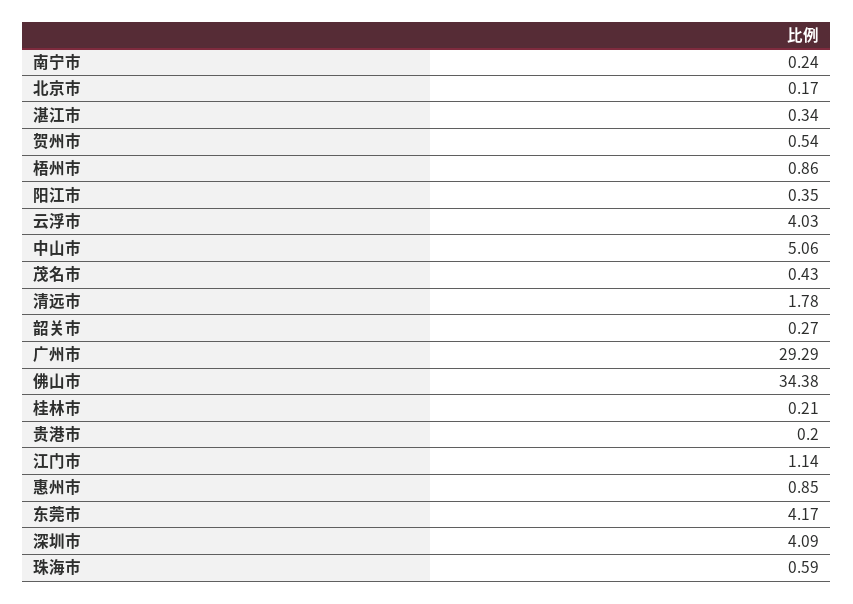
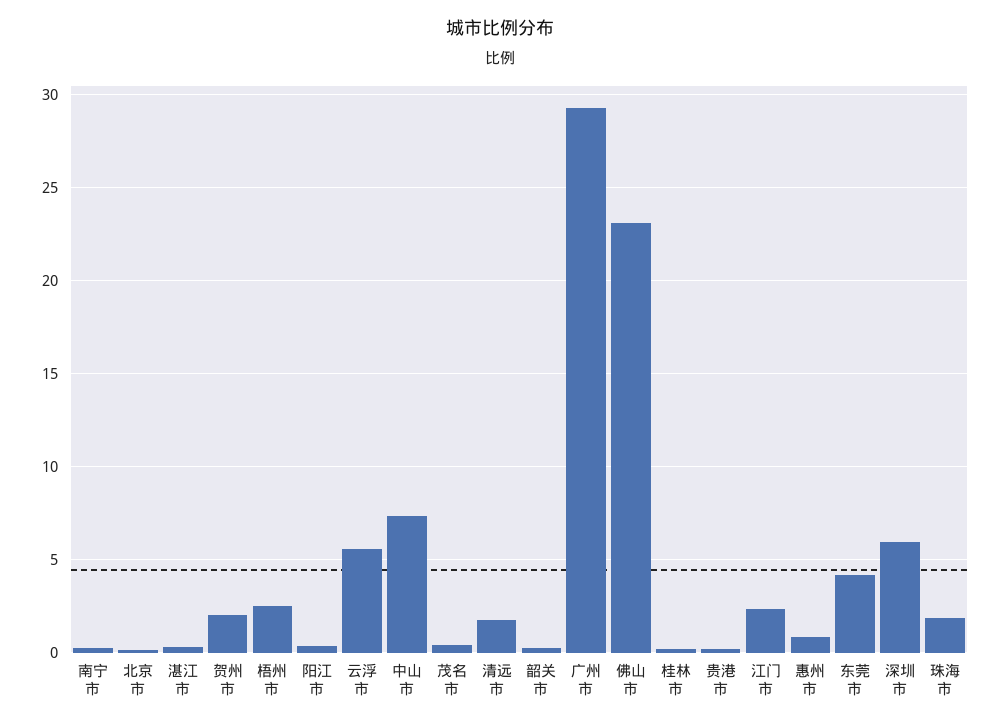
贺州市: 0.54 -> 2
梧州市: 0.86 -> 2.5
云浮市: 4.03 -> 5.5
中山市: 5.06 -> 7.5
佛山市: 34.38 -> 23
江门市: 1.14 -> 2.5
深圳市: 4.09 -> 6
珠海市: 0.59 -> 2

